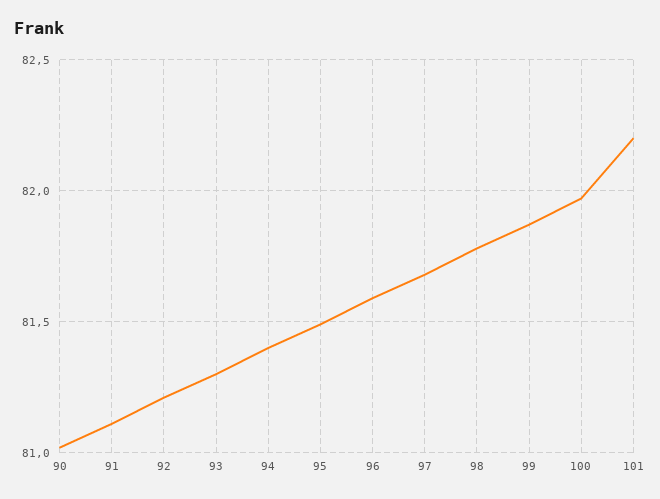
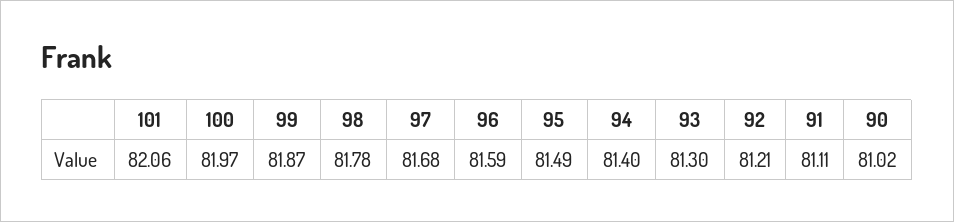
101: 82.2 -> 82.06

